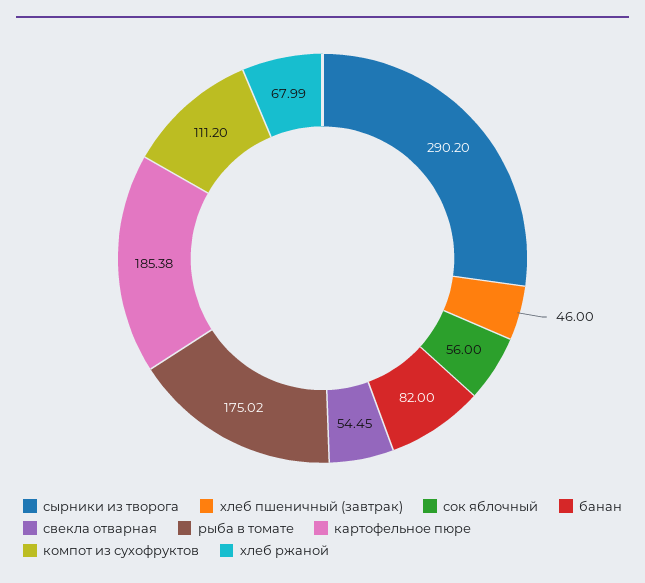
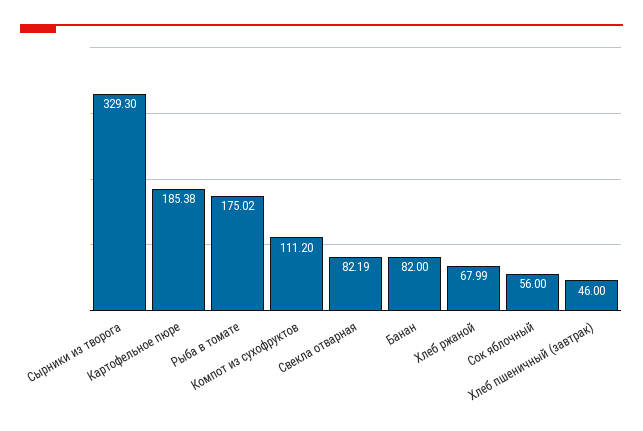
сырники из творога: 290.2 -> 329.3
свекла отварная: 54.45 -> 82.19

